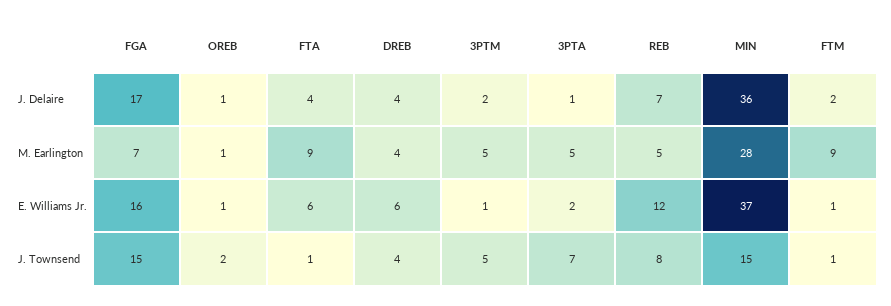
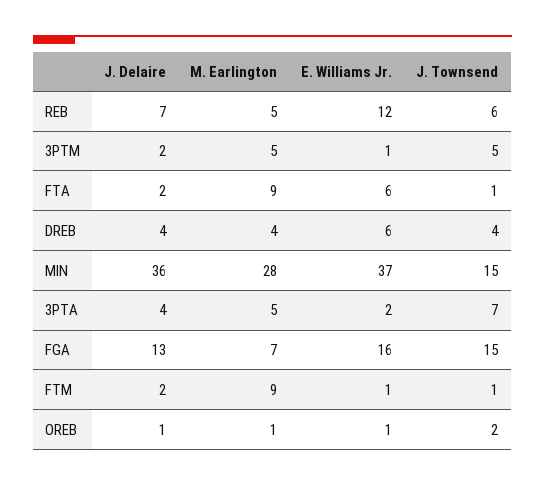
FGA, J. Delaire: 17 -> 13
FTA, J. Delaire: 4 -> 2
3PTA, J. Delaire: 1 -> 4
REB, J. Townsend: 8 -> 6

